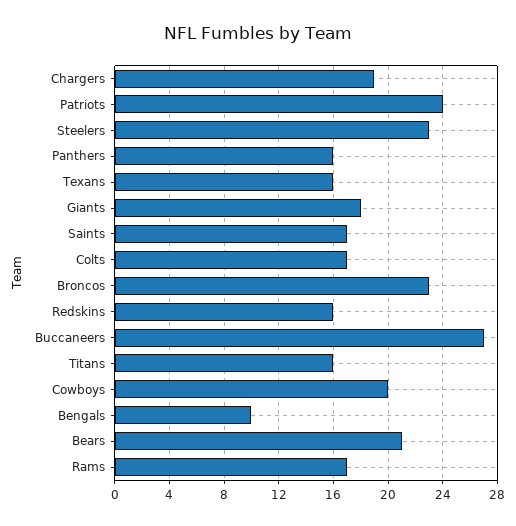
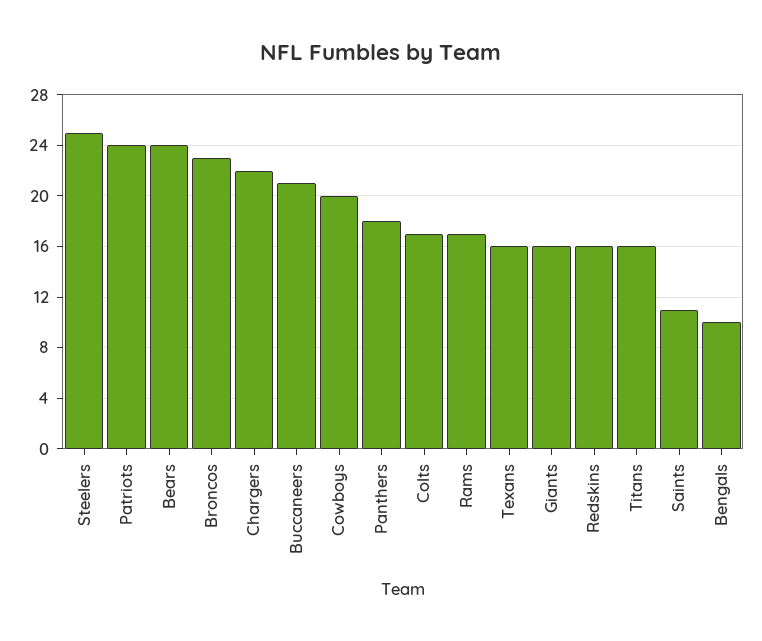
Chargers: 19 -> 22
Steelers: 23 -> 25
Panthers: 16 -> 18
Giants: 18 -> 16
Saints: 17 -> 11
Buccaneers: 27 -> 21
Bears: 21 -> 24

